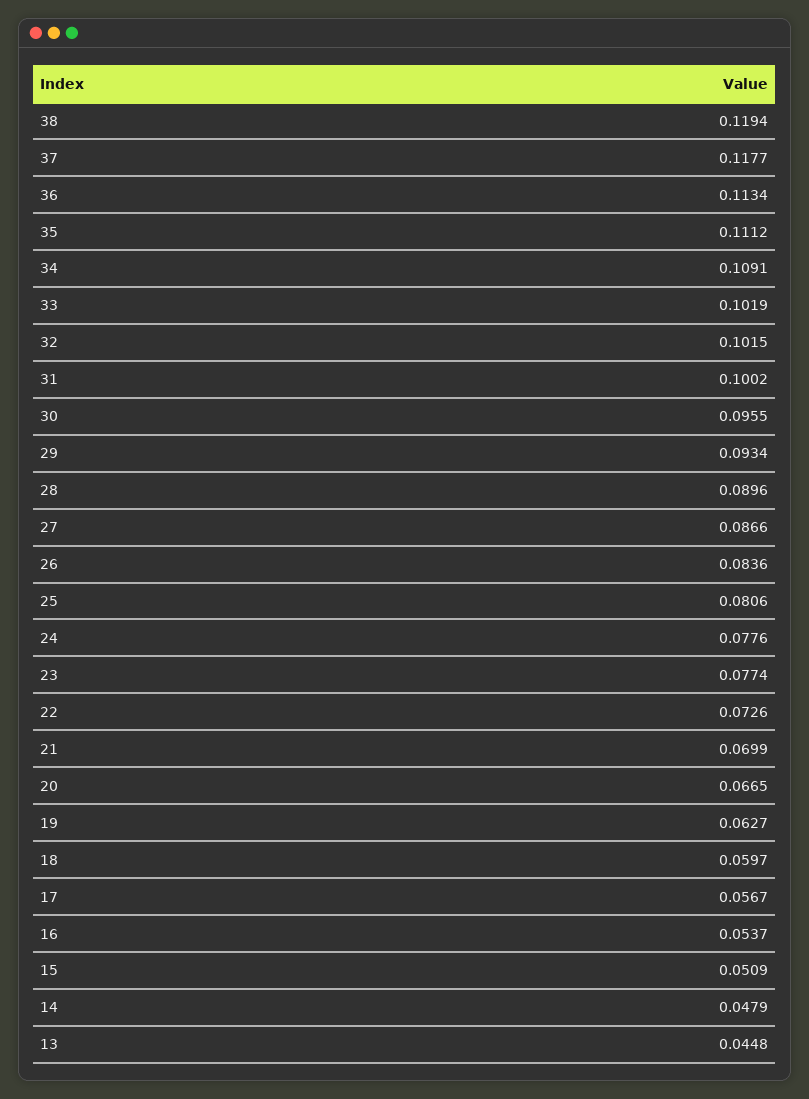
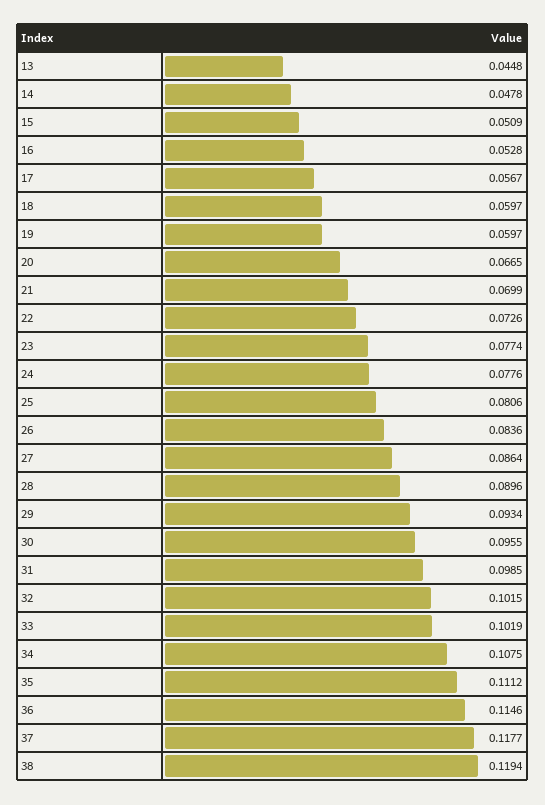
36: 0.1134 -> 0.1146
34: 0.1091 -> 0.1075
31: 0.1002 -> 0.0985
27: 0.0866 -> 0.0864
19: 0.0627 -> 0.0597
16: 0.0537 -> 0.0528
14: 0.0479 -> 0.0478

